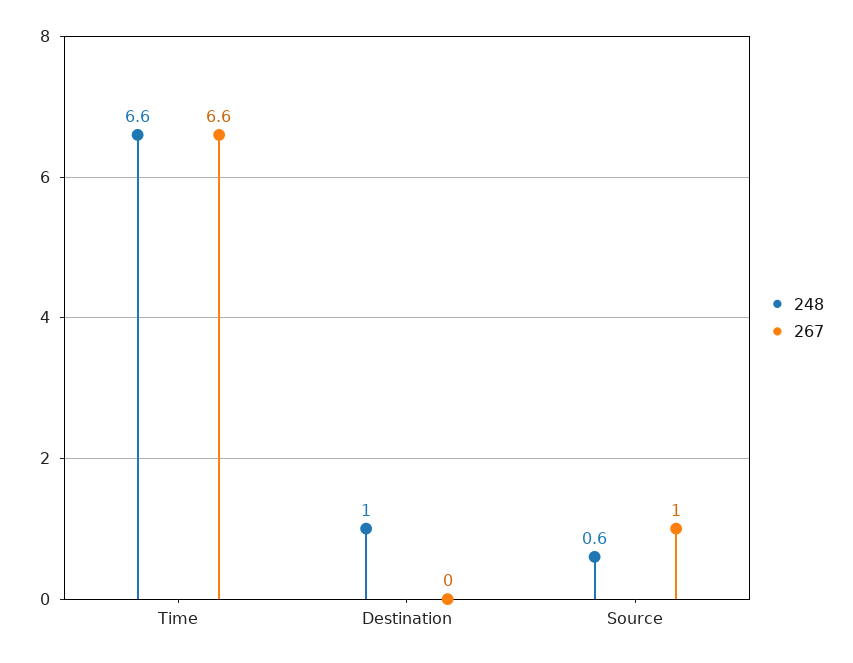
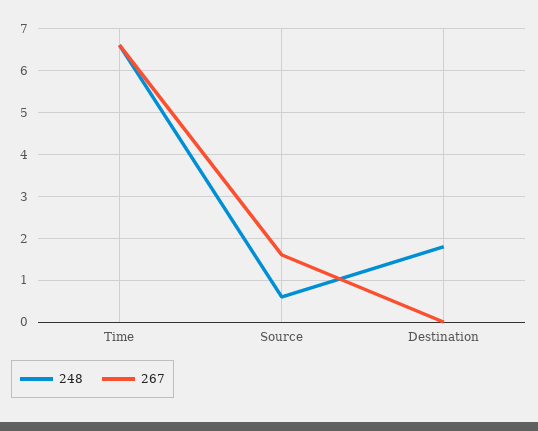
248, Destination: 1 -> 1.8
267, Source: 1 -> 1.6

